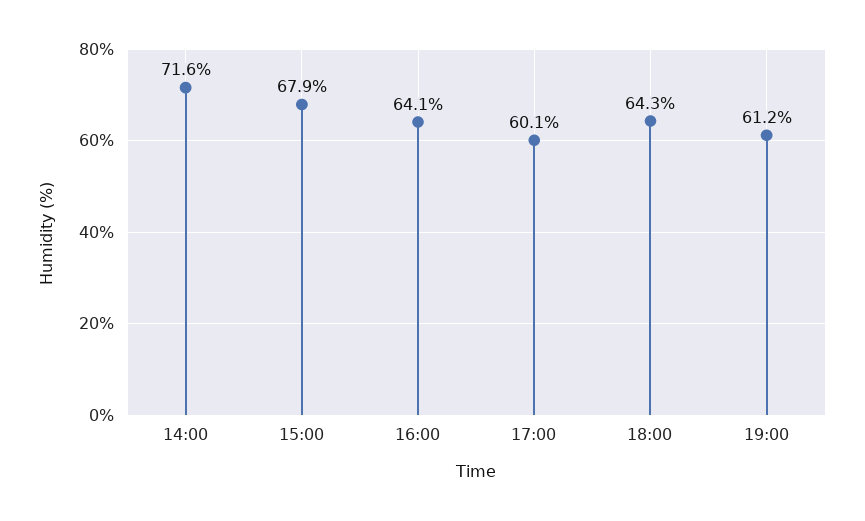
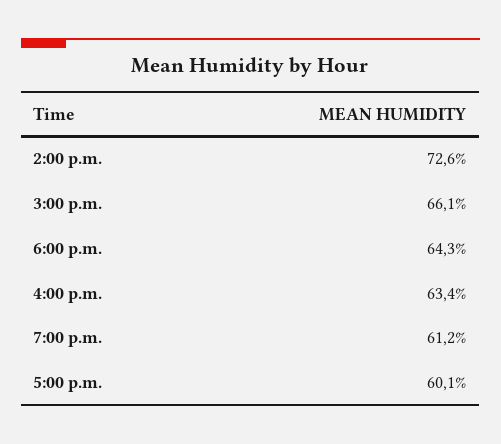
14:00: 71.6 -> 72.6
15:00: 67.9 -> 66.1
16:00: 64.1 -> 63.4

